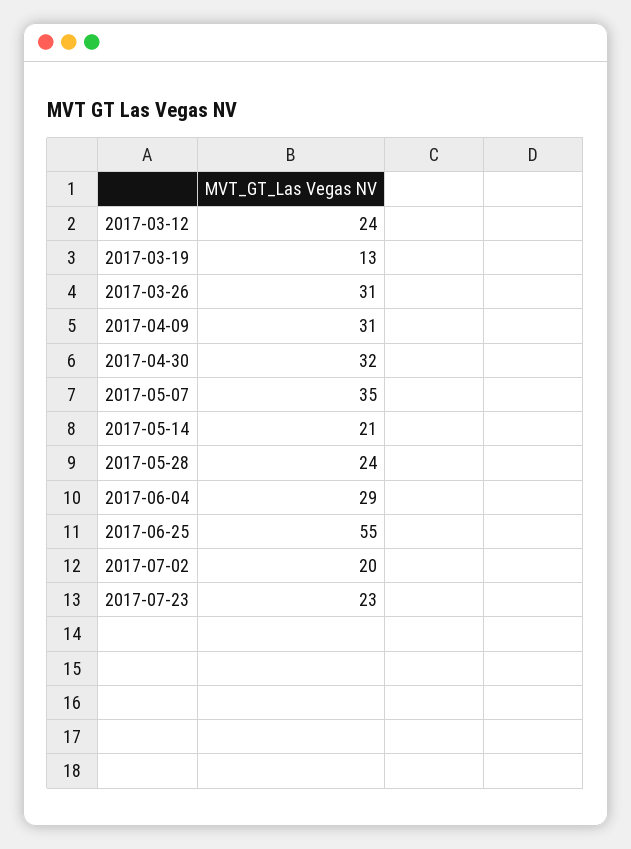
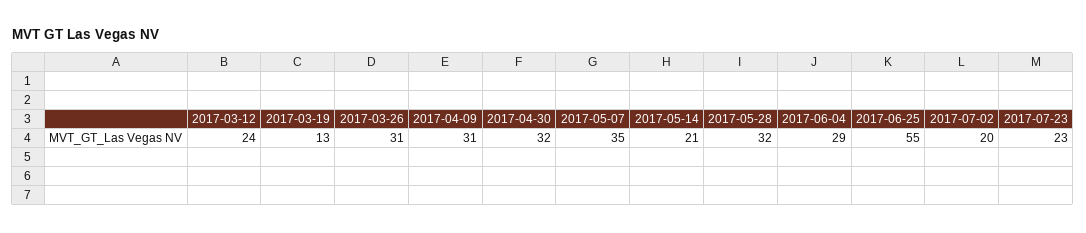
2017-05-28: 24 -> 32

